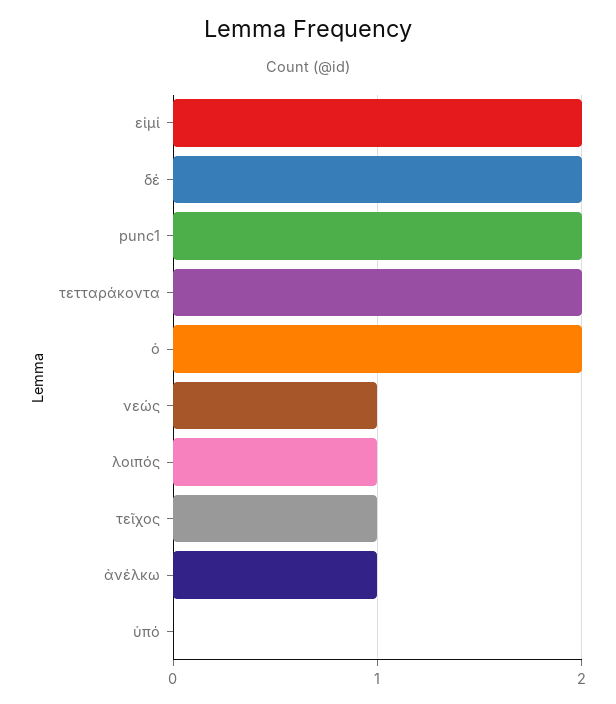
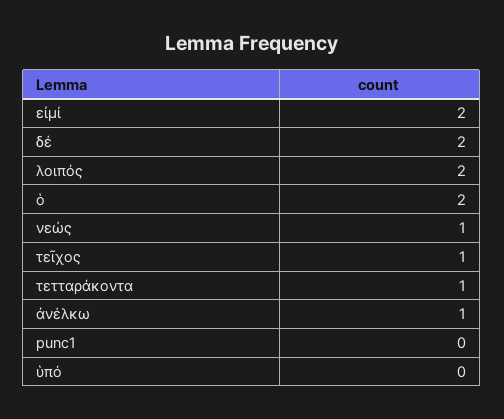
punc1: 2 -> 0
τετταράκοντα: 2 -> 1
λοιπός: 1 -> 2

